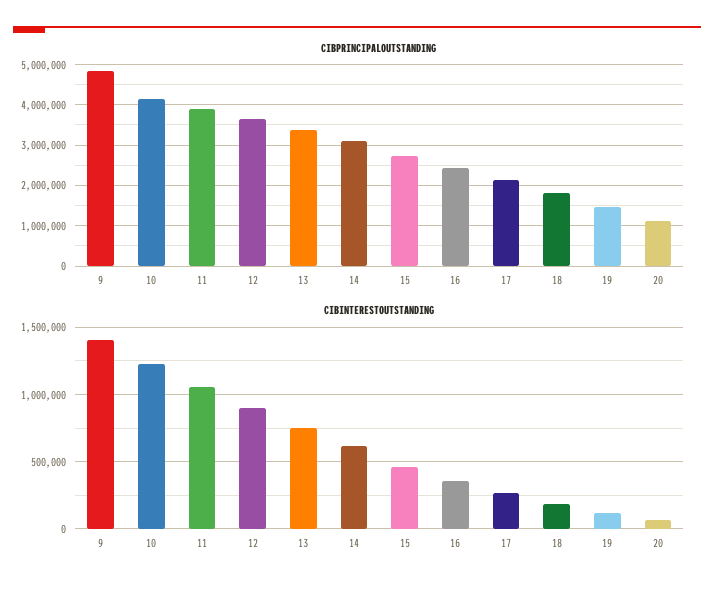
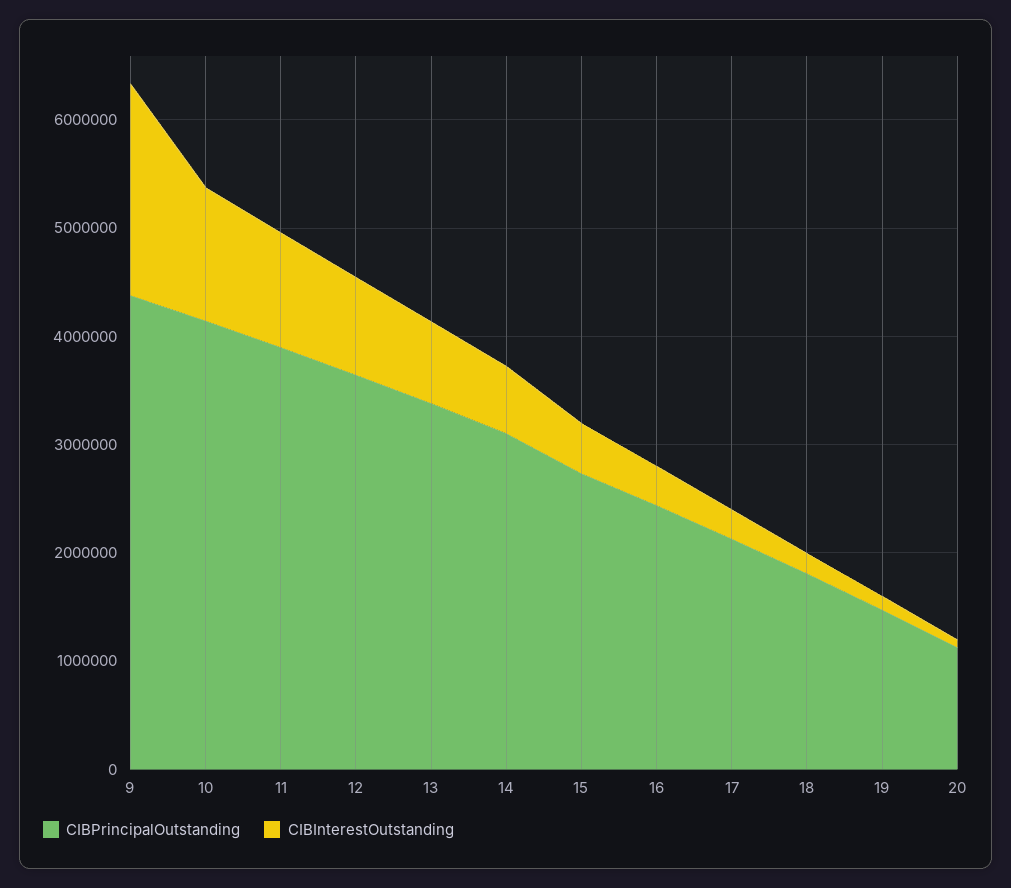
CIBPRINCIPALOUTSTANDING, 9: 4800000 -> 4400000
CIBINTERESTOUTSTANDING, 9: 1400000 -> 2000000

